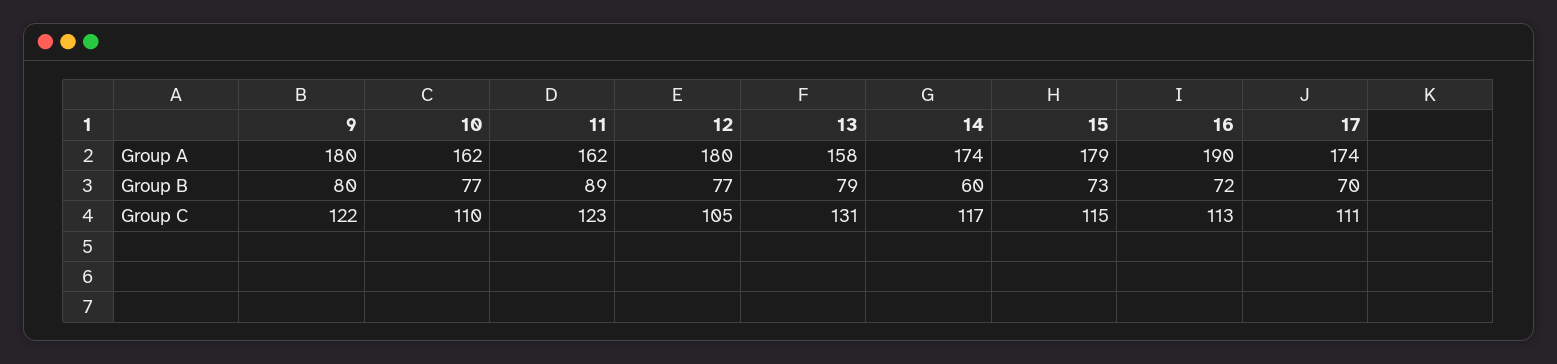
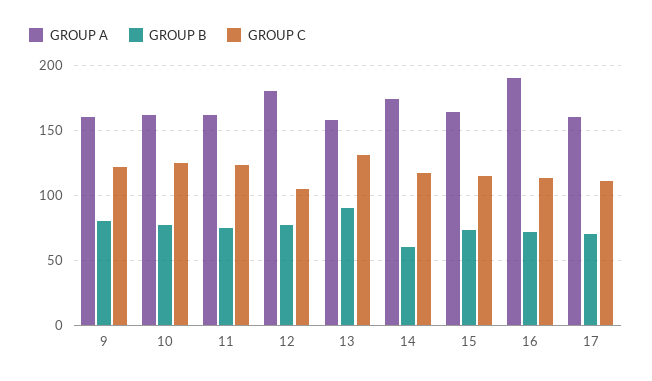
Group A, 9: 180 -> 160
Group A, 15: 179 -> 165
Group A, 17: 174 -> 160
Group B, 11: 89 -> 75
Group B, 13: 79 -> 90
Group C, 10: 110 -> 125

